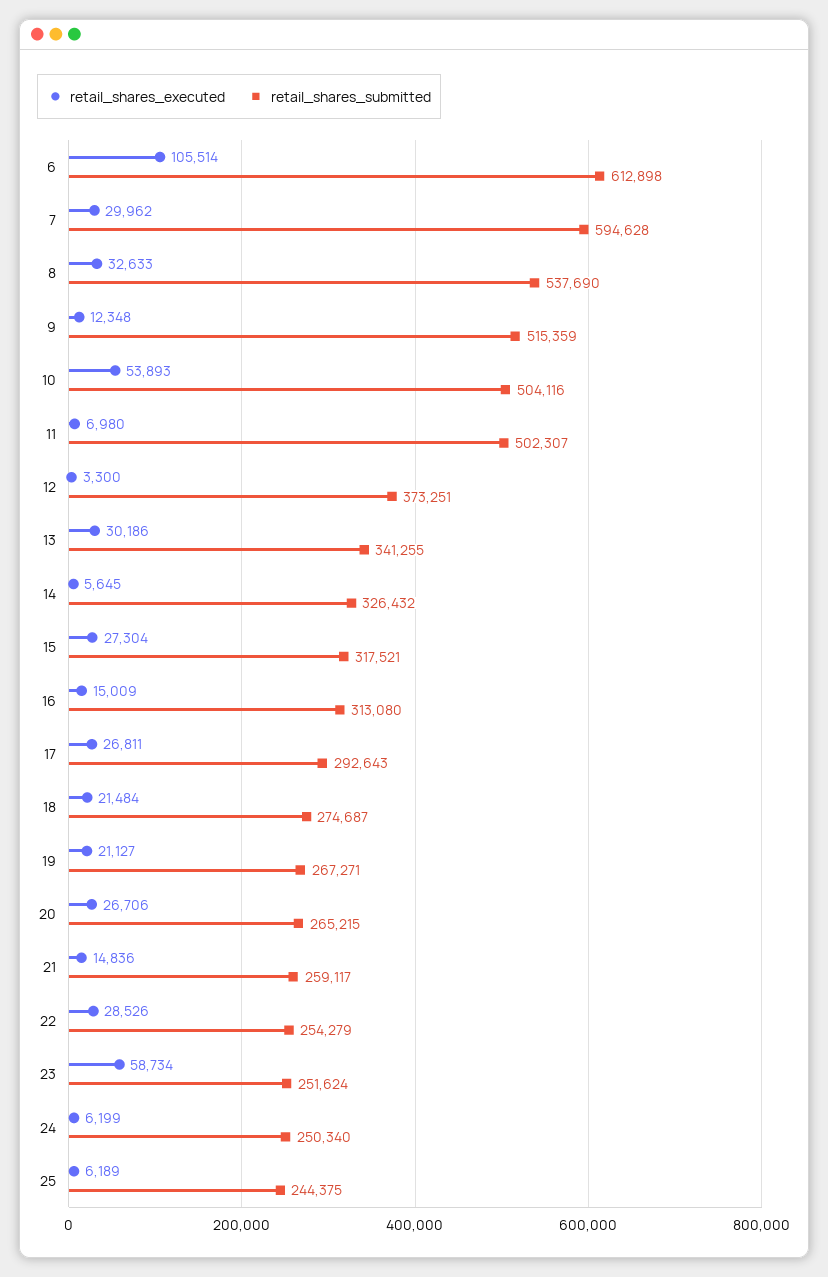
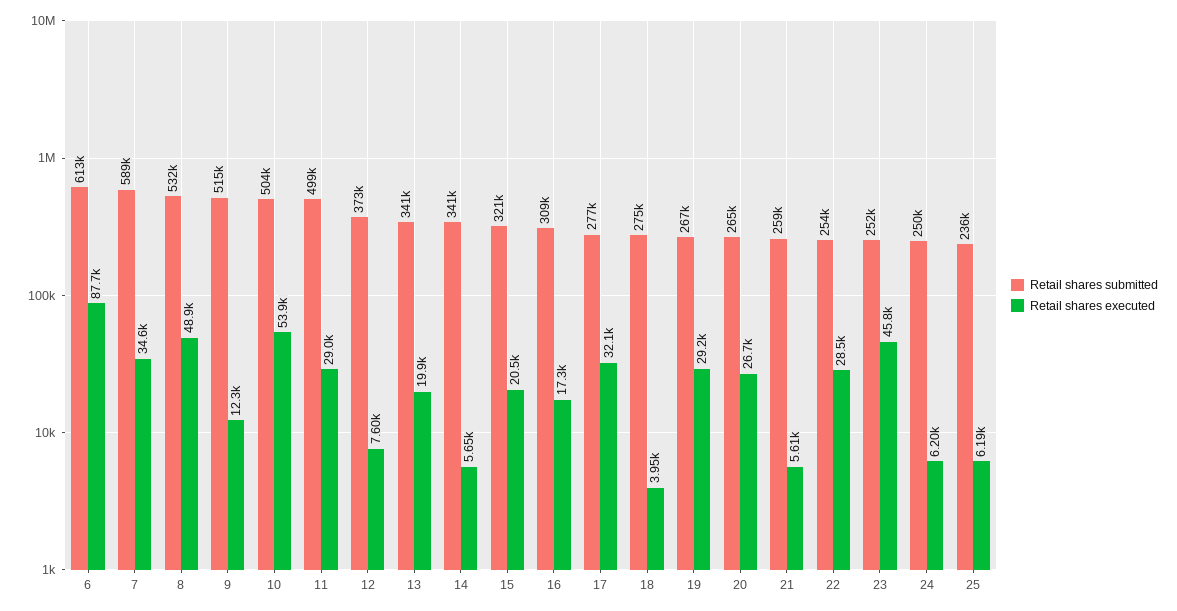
retail_shares_executed, 6: 105514 -> 87700
retail_shares_executed, 7: 29962 -> 34600
retail_shares_submitted, 7: 594628 -> 589000
retail_shares_executed, 8: 32633 -> 48900
retail_shares_submitted, 8: 537690 -> 532000
retail_shares_executed, 11: 6980 -> 29000
retail_shares_submitted, 11: 502307 -> 499000
retail_shares_executed, 12: 3300 -> 7600
retail_shares_executed, 13: 30186 -> 19900
retail_shares_submitted, 14: 326432 -> 341000
retail_shares_executed, 15: 27304 -> 20500
retail_shares_submitted, 15: 317521 -> 321000
retail_shares_executed, 16: 15009 -> 17300
retail_shares_submitted, 16: 313080 -> 309000
retail_shares_executed, 17: 26811 -> 32100
retail_shares_submitted, 17: 292643 -> 277000
retail_shares_executed, 18: 21484 -> 3950
retail_shares_executed, 19: 21127 -> 29200
retail_shares_executed, 21: 14836 -> 5610
retail_shares_executed, 23: 58734 -> 45800
retail_shares_submitted, 25: 244375 -> 236000

